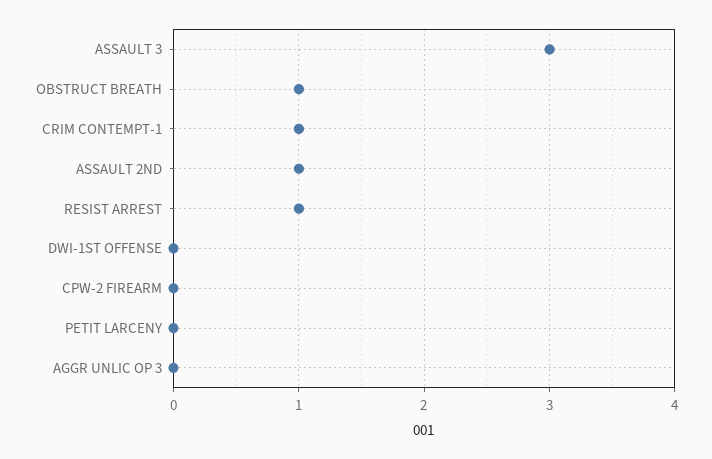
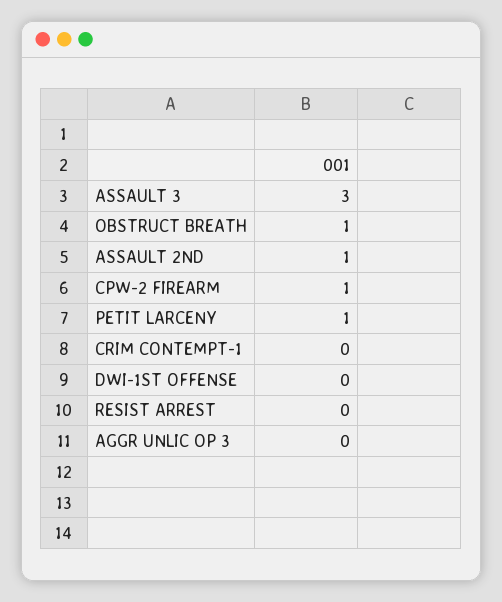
CRIM CONTEMPT-1: 1 -> 0
RESIST ARREST: 1 -> 0
CPW-2 FIREARM: 0 -> 1
PETIT LARCENY: 0 -> 1

